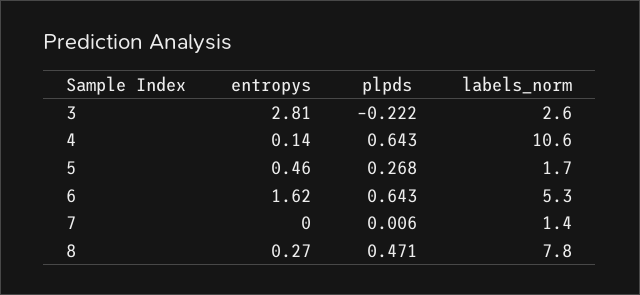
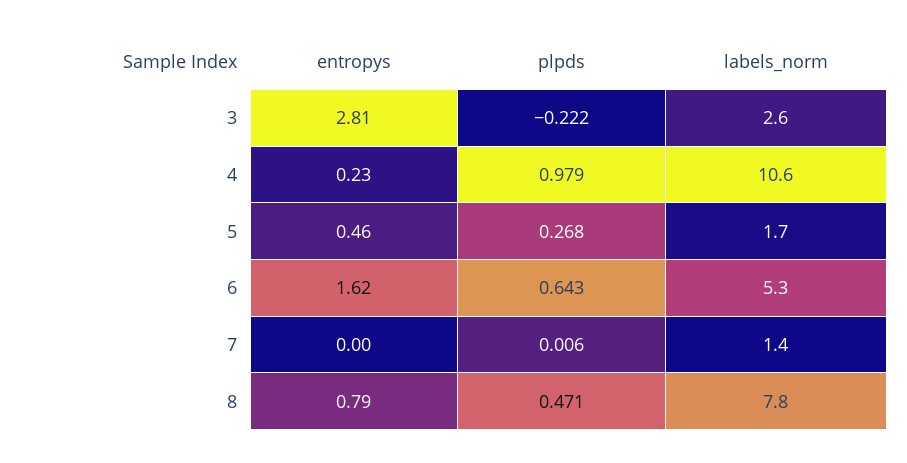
entropys, 4: 0.14 -> 0.23
plpds, 4: 0.643 -> 0.979
entropys, 8: 0.27 -> 0.79

